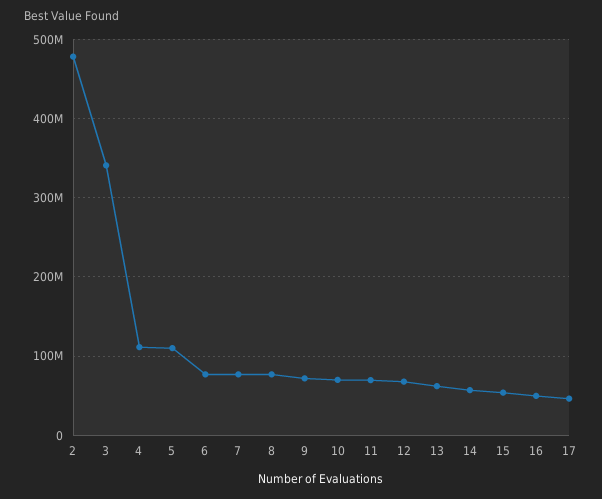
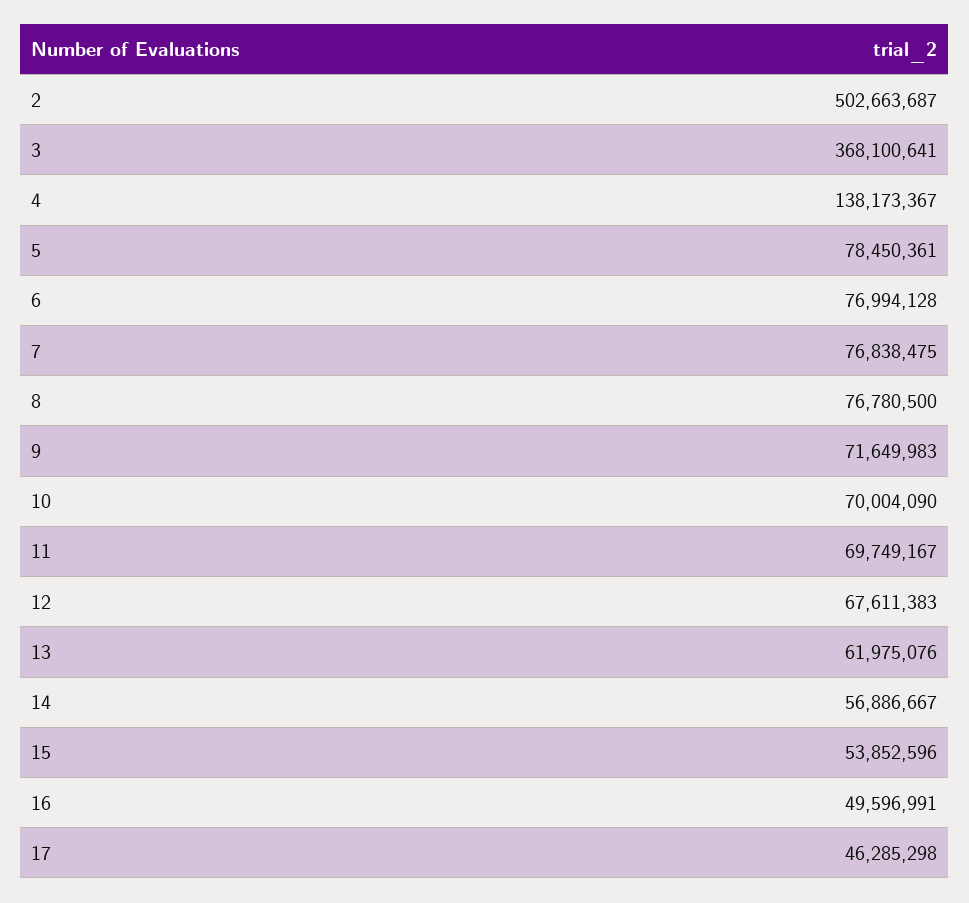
2: 480000000 -> 502663687
3: 340000000 -> 368100641
4: 110000000 -> 138173367
5: 110000000 -> 78450361

